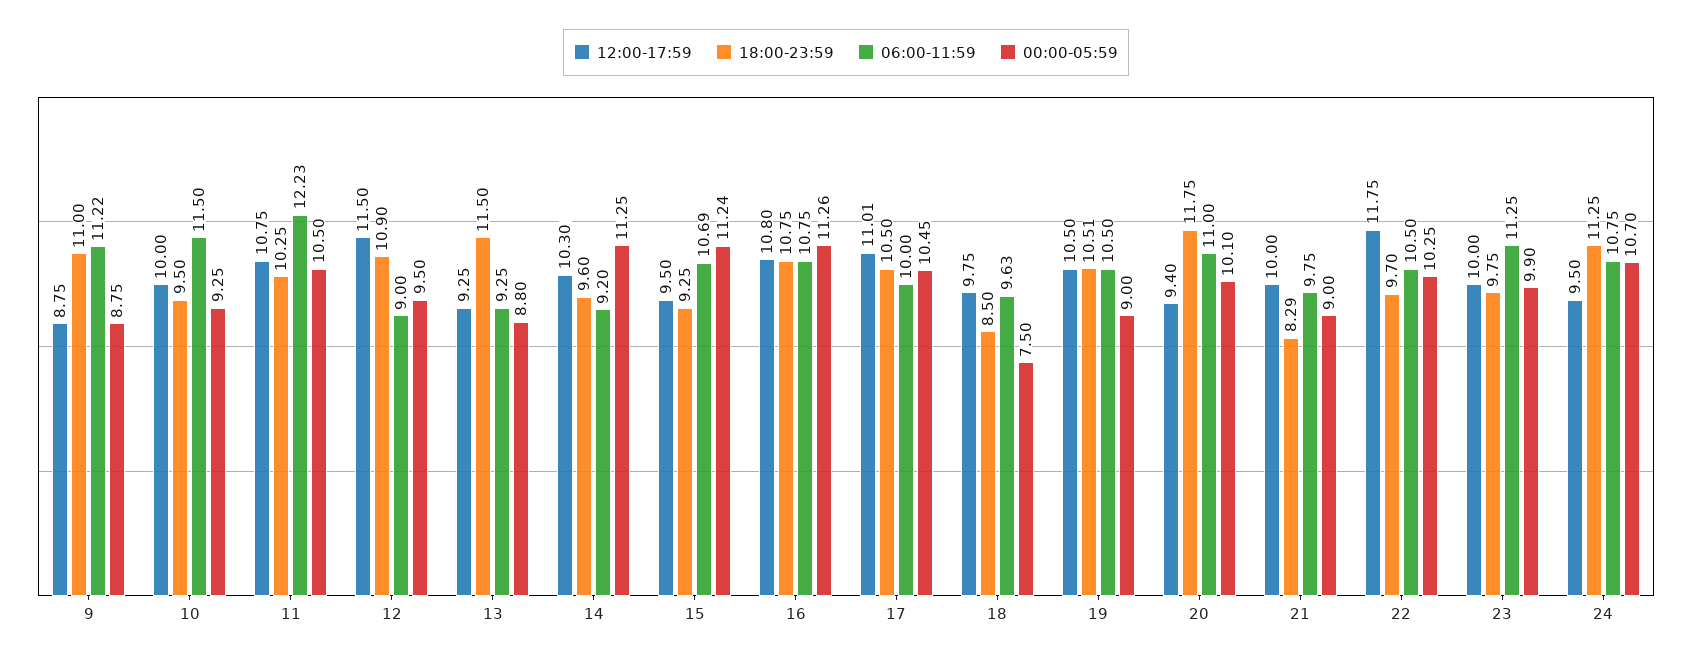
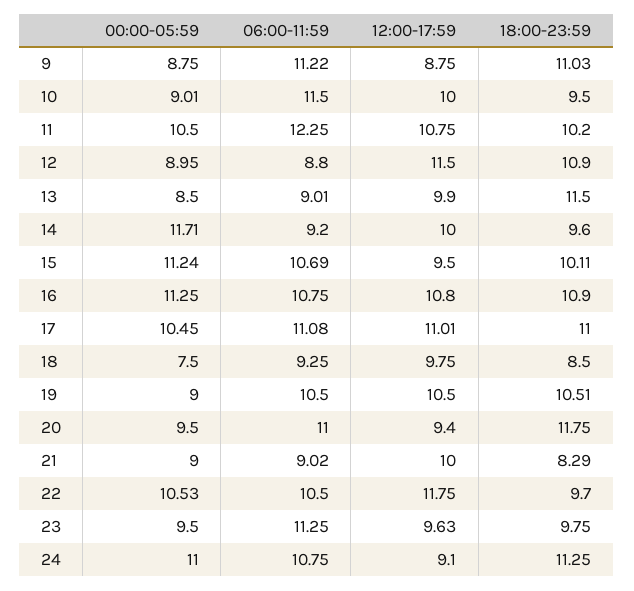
18:00-23:59, 9: 11 -> 11.03
00:00-05:59, 10: 9.25 -> 9.01
18:00-23:59, 11: 10.25 -> 10.2
06:00-11:59, 11: 12.23 -> 12.25
06:00-11:59, 12: 9 -> 8.8
00:00-05:59, 12: 9.5 -> 8.95
12:00-17:59, 13: 9.25 -> 9.9
06:00-11:59, 13: 9.25 -> 9.01
00:00-05:59, 13: 8.8 -> 8.5
12:00-17:59, 14: 10.3 -> 10
00:00-05:59, 14: 11.25 -> 11.71
18:00-23:59, 15: 9.25 -> 10.11
18:00-23:59, 16: 10.75 -> 10.9
00:00-05:59, 16: 11.26 -> 11.25
18:00-23:59, 17: 10.5 -> 11
06:00-11:59, 17: 10 -> 11.08
06:00-11:59, 18: 9.63 -> 9.25
00:00-05:59, 20: 10.1 -> 9.5
06:00-11:59, 21: 9.75 -> 9.02
00:00-05:59, 22: 10.25 -> 10.53
12:00-17:59, 23: 10 -> 9.63
00:00-05:59, 23: 9.9 -> 9.5
12:00-17:59, 24: 9.5 -> 9.1
00:00-05:59, 24: 10.7 -> 11

